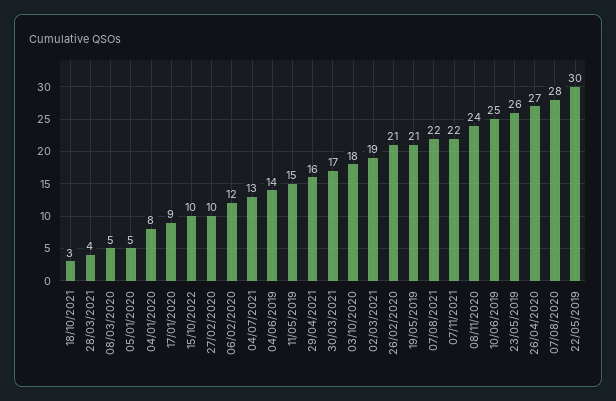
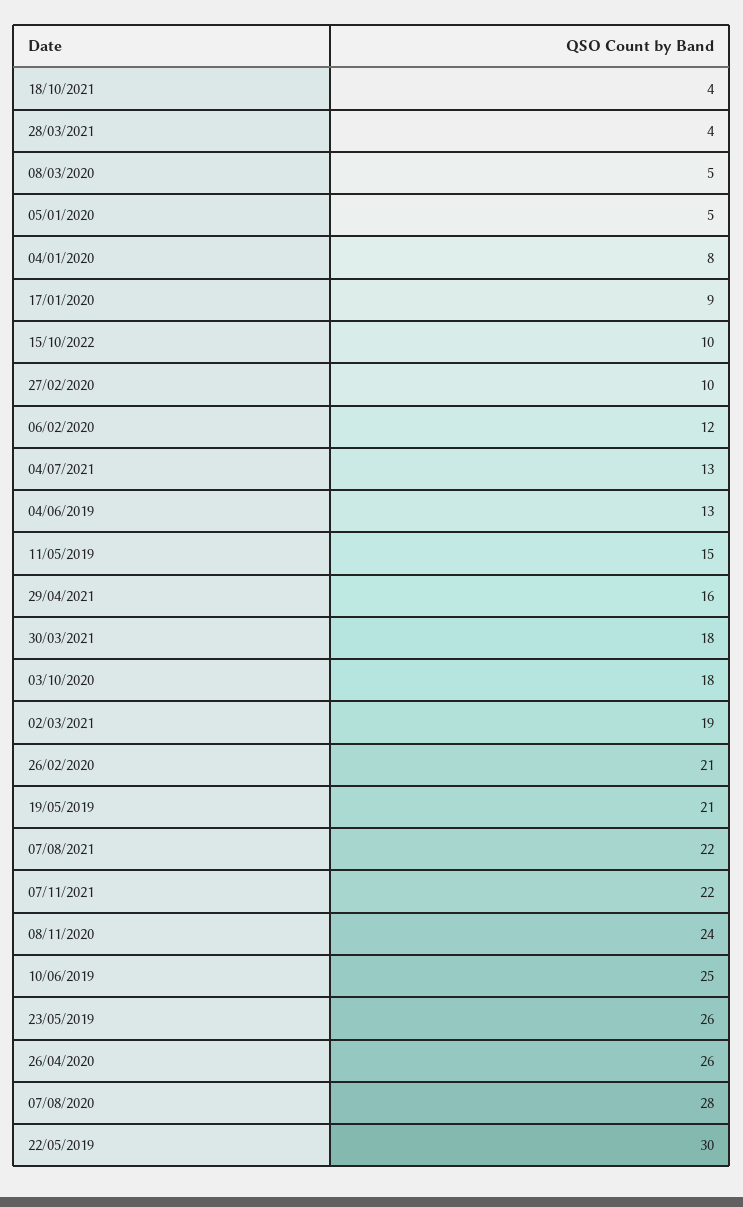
18/10/2021: 3 -> 4
04/06/2019: 14 -> 13
30/03/2021: 17 -> 18
26/04/2020: 27 -> 26

